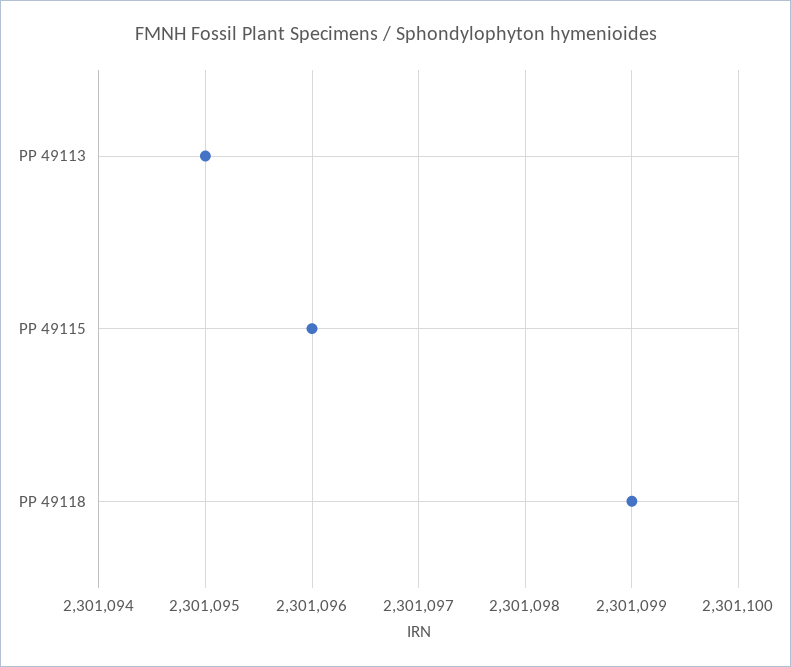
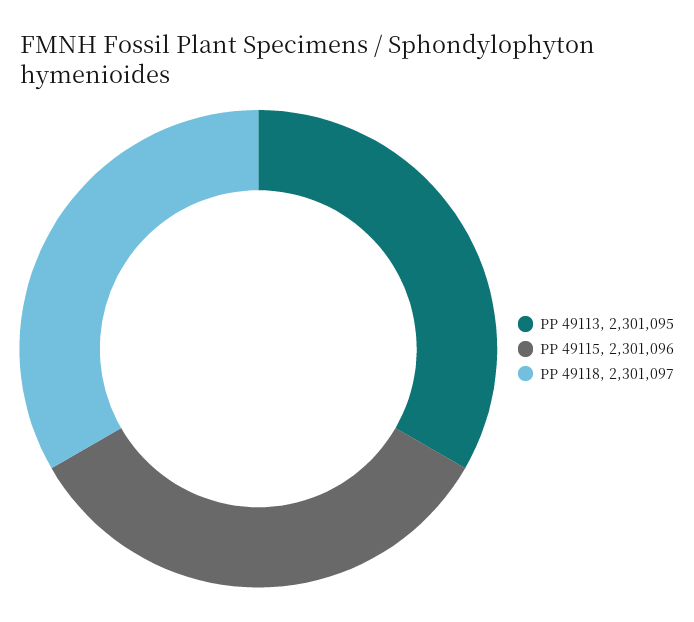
PP 49118: 2301099 -> 2301097

